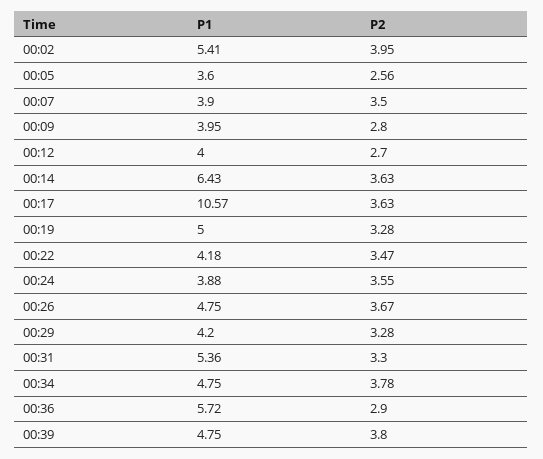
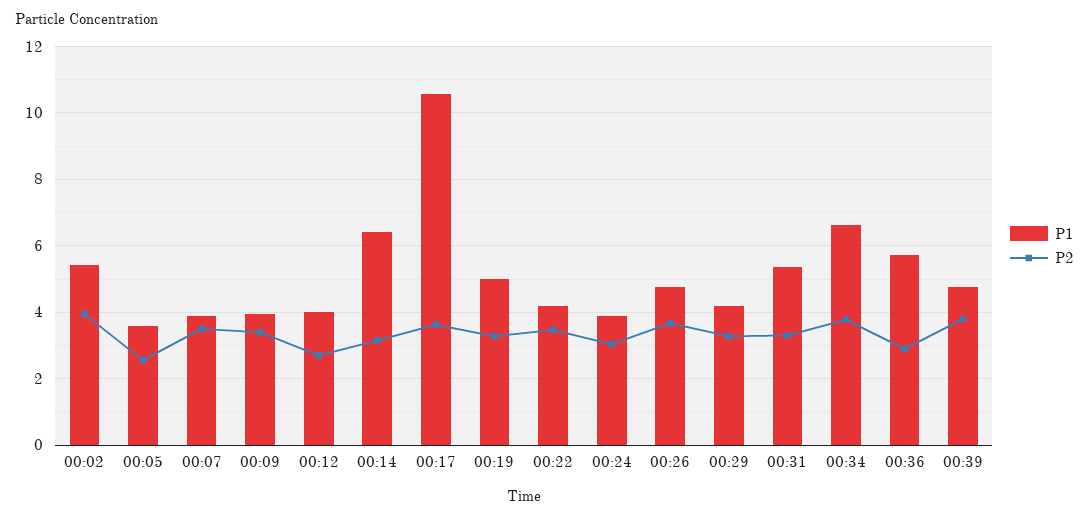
P2, 00:09: 2.8 -> 3.4
P2, 00:14: 3.63 -> 3.2
P2, 00:24: 3.55 -> 3
P1, 00:34: 4.75 -> 6.6

